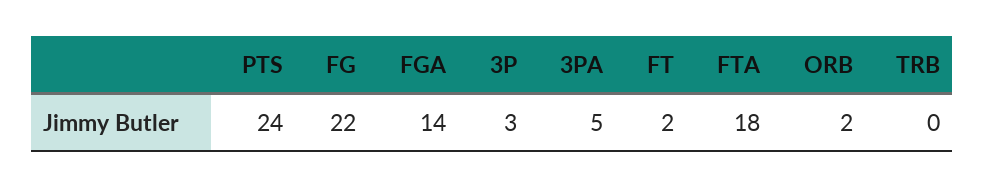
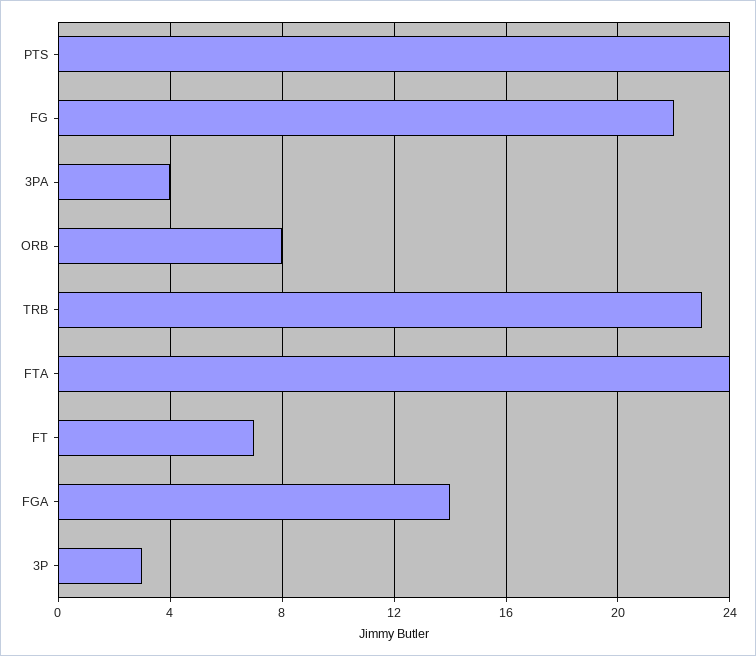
3PA: 5 -> 4
FT: 2 -> 7
FTA: 18 -> 24
ORB: 2 -> 8
TRB: 0 -> 23

